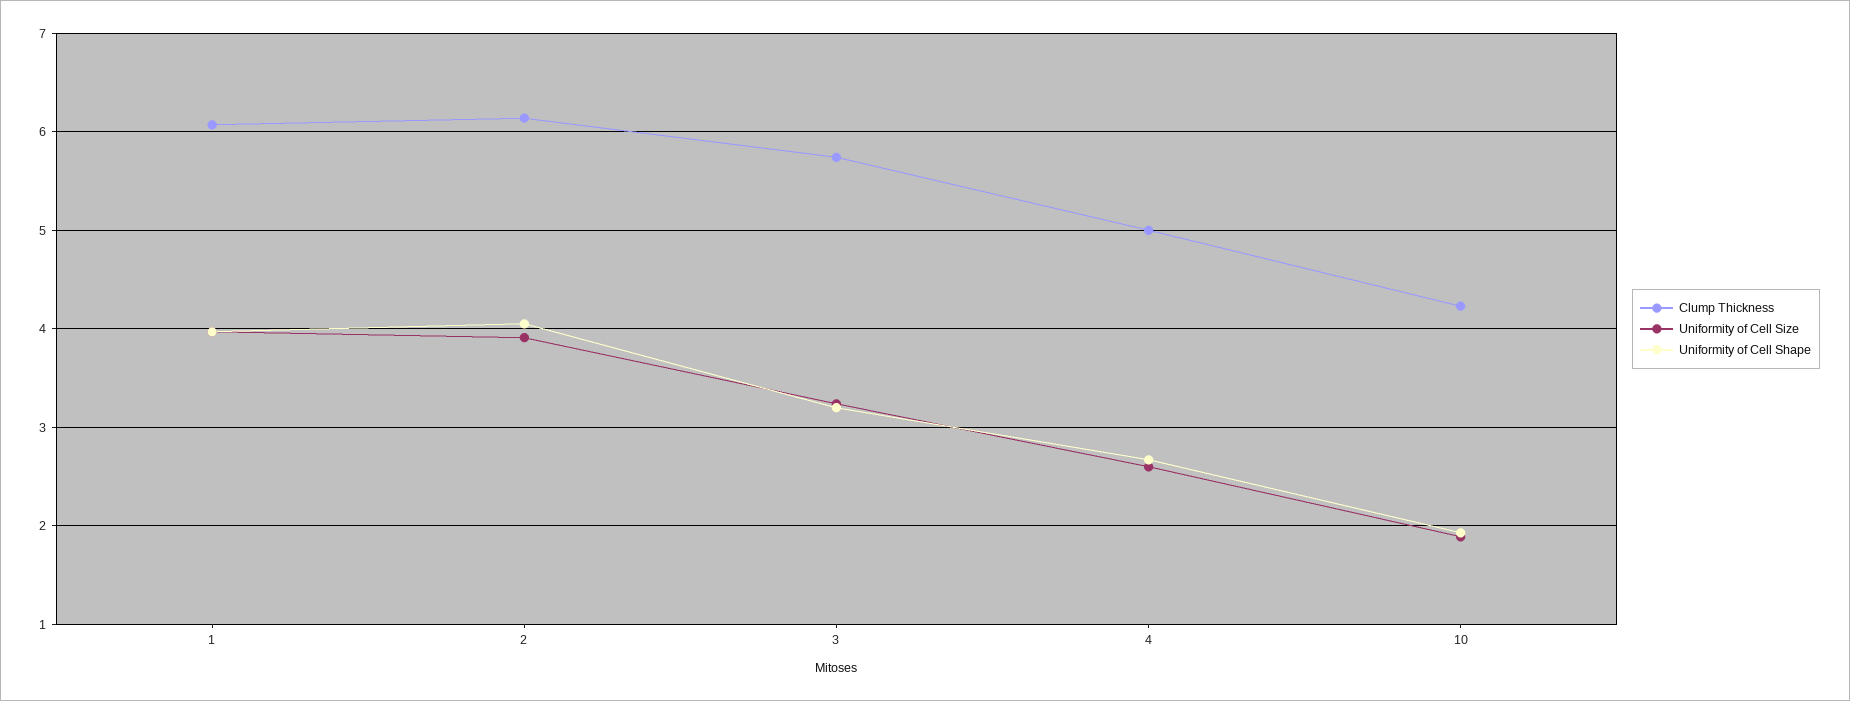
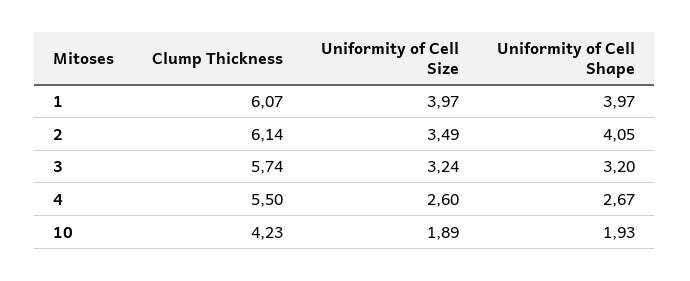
Uniformity of Cell Size, 2: 3.9 -> 3.49
Clump Thickness, 4: 5 -> 5.5

